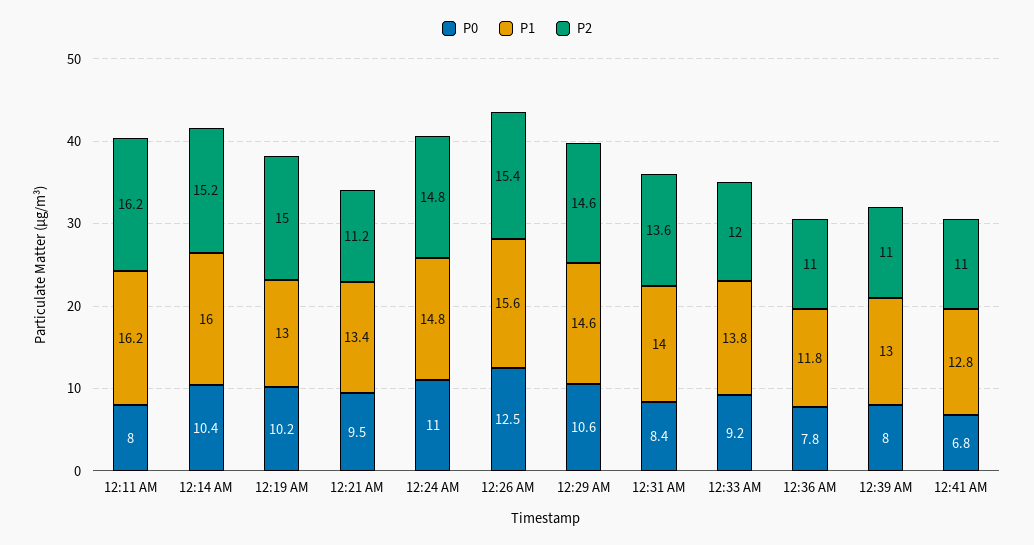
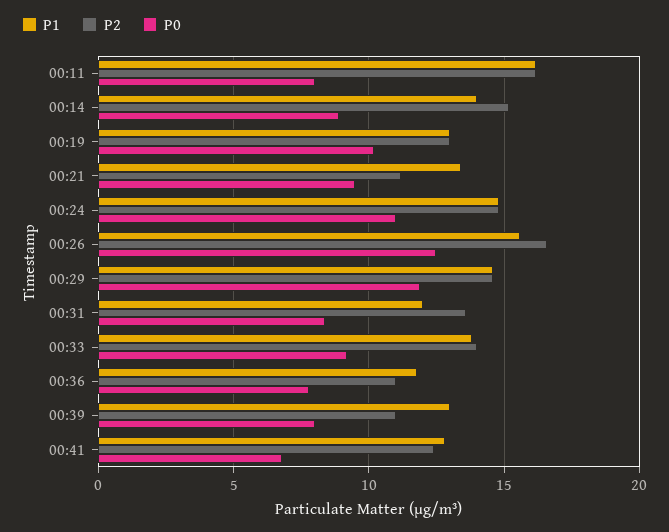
P0, 12:14 AM: 10.4 -> 9
P1, 12:14 AM: 16 -> 14
P2, 12:19 AM: 15 -> 13
P2, 12:26 AM: 15.4 -> 16.5
P0, 12:29 AM: 10.6 -> 12
P1, 12:31 AM: 14 -> 12
P2, 12:33 AM: 12 -> 14
P2, 12:41 AM: 11 -> 12.5

